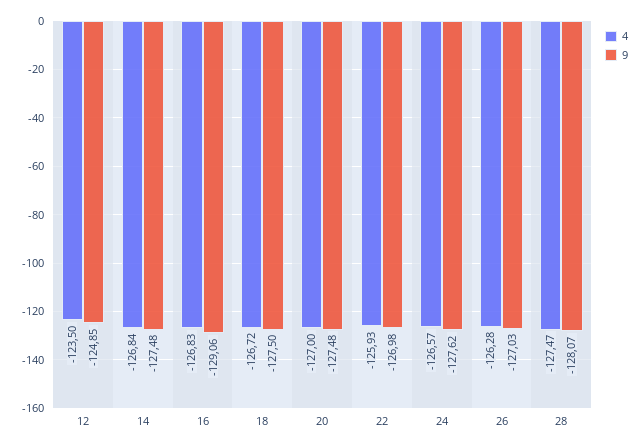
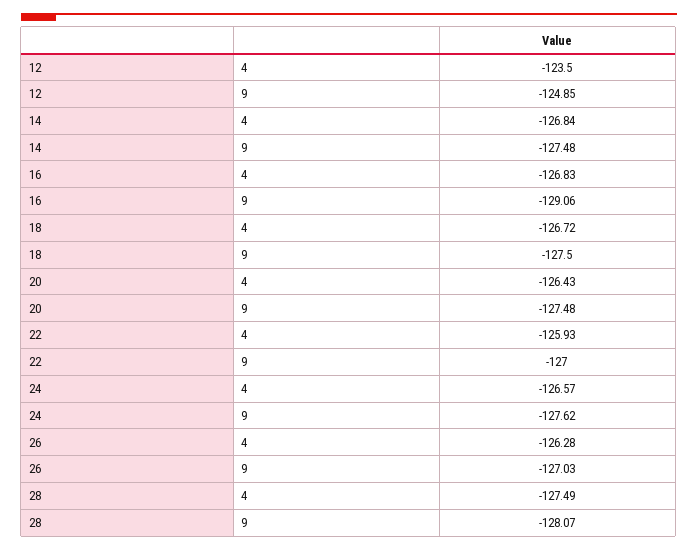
4, 20: -127 -> -126.43
9, 22: -126.98 -> -127
4, 28: -127.47 -> -127.49

